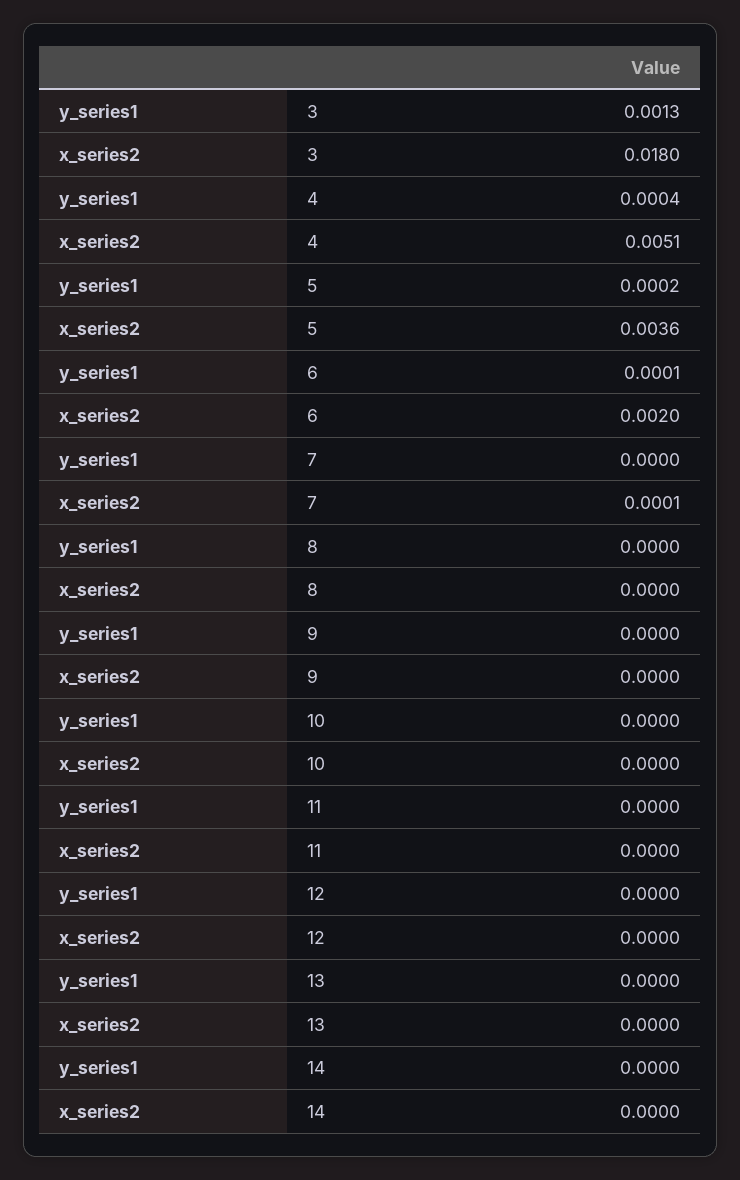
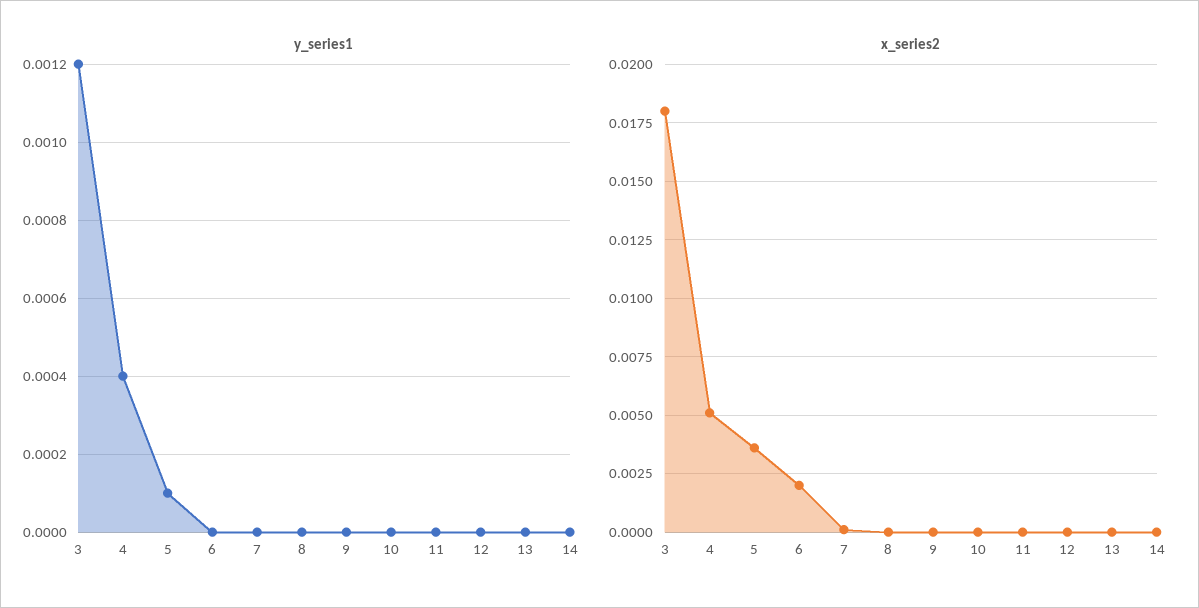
y_series1, 3: 0.0013 -> 0.0012
y_series1, 5: 0.0002 -> 0.0001
y_series1, 6: 0.0001 -> 0

